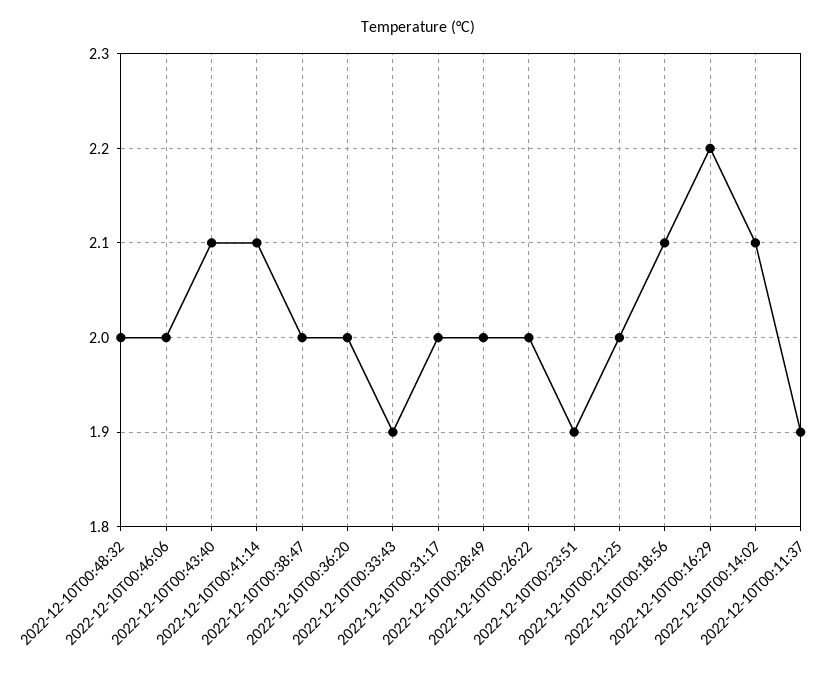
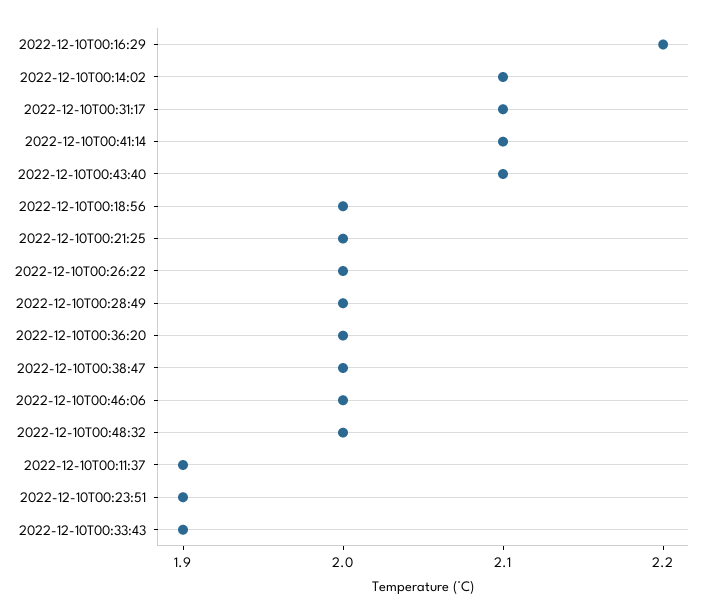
2022-12-10T00:31:17: 2 -> 2.1
2022-12-10T00:18:56: 2.1 -> 2

